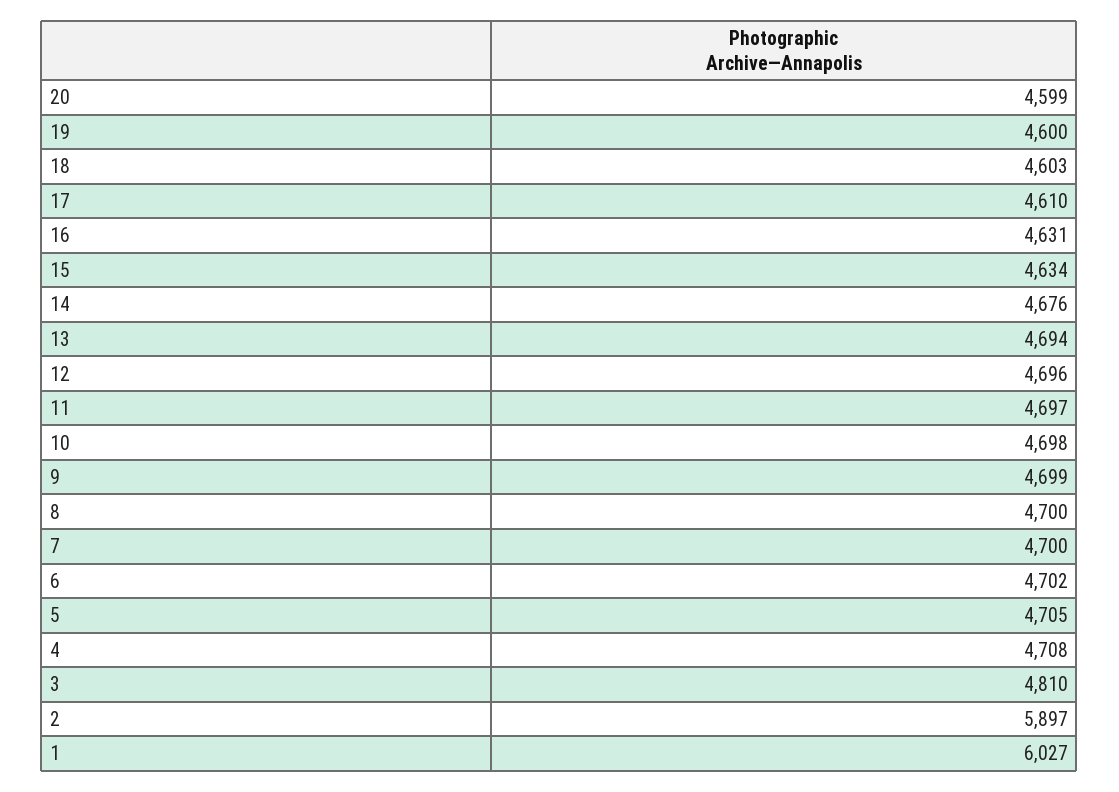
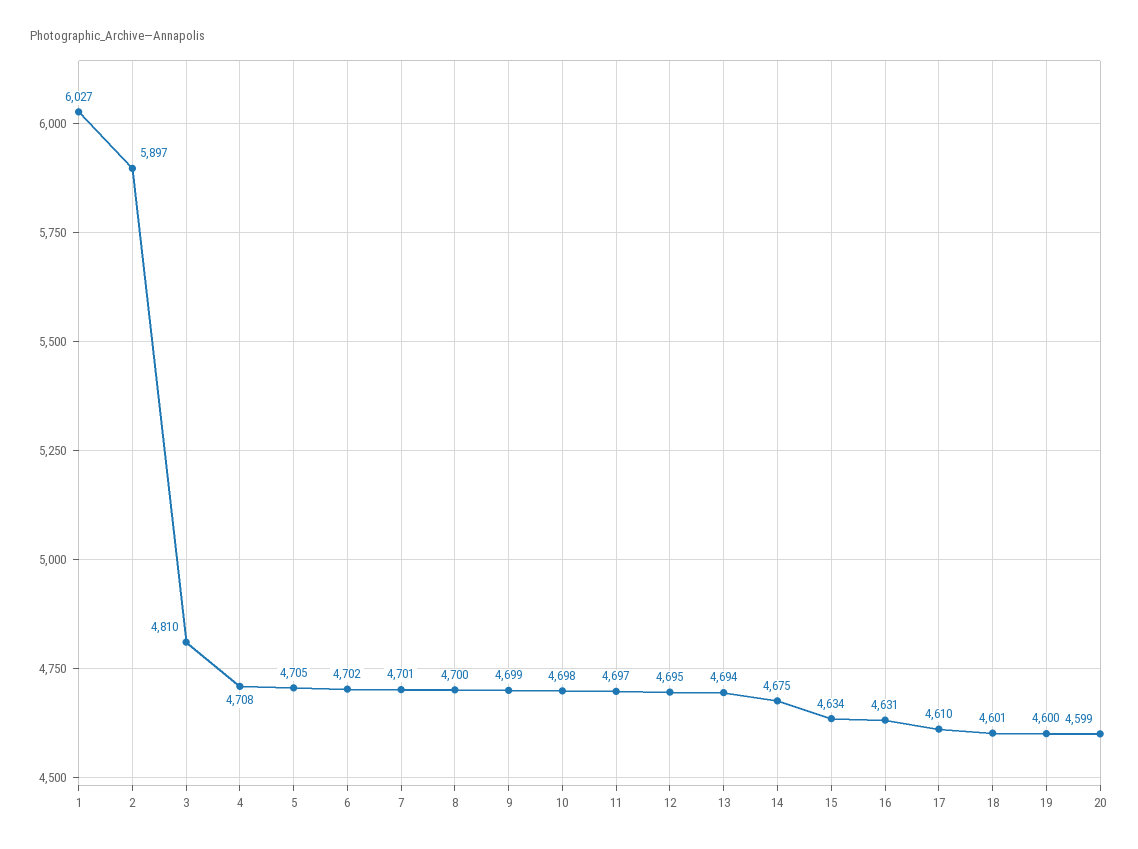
18: 4603 -> 4601
14: 4676 -> 4675
12: 4696 -> 4695
7: 4700 -> 4701

